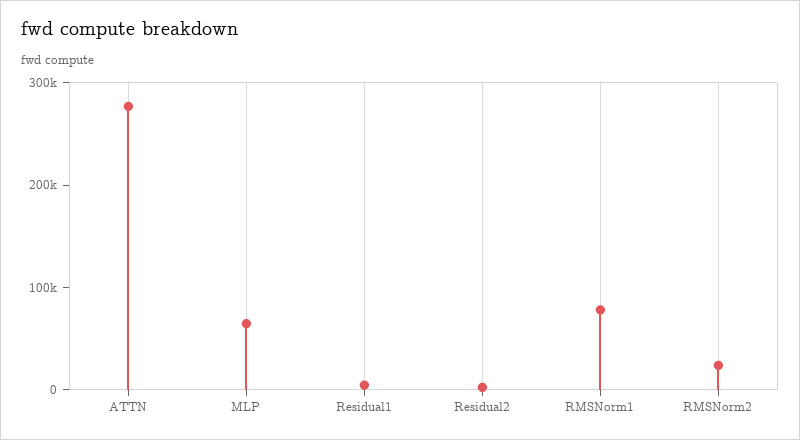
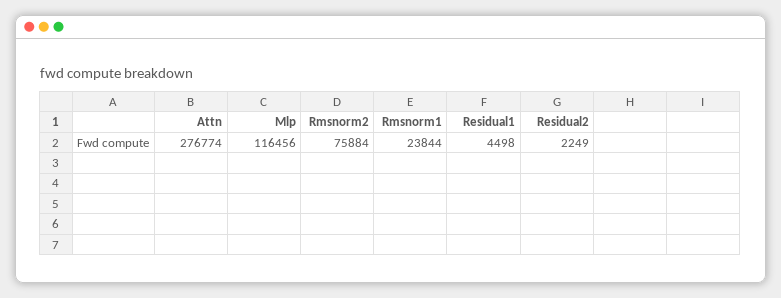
MLP: 60000 -> 116456
RMSNorm1: 80000 -> 23844
RMSNorm2: 20000 -> 75884

